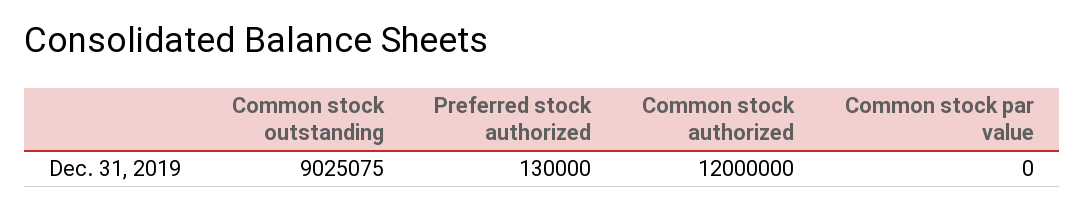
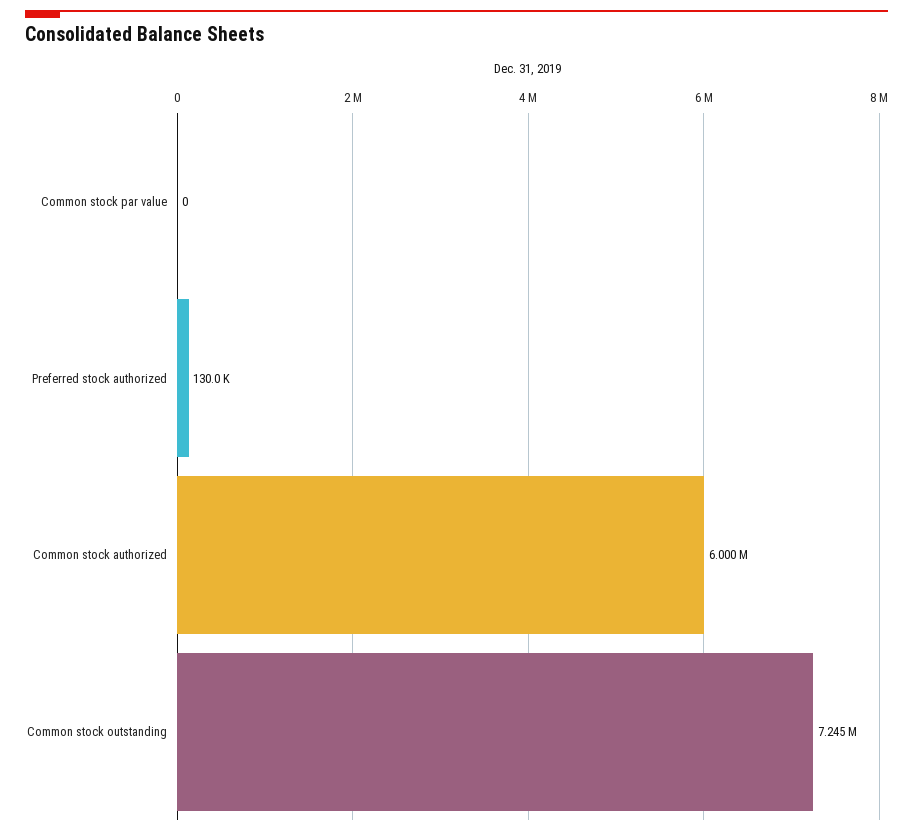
Common stock outstanding: 9025075 -> 7245000
Common stock authorized: 12000000 -> 6000000

